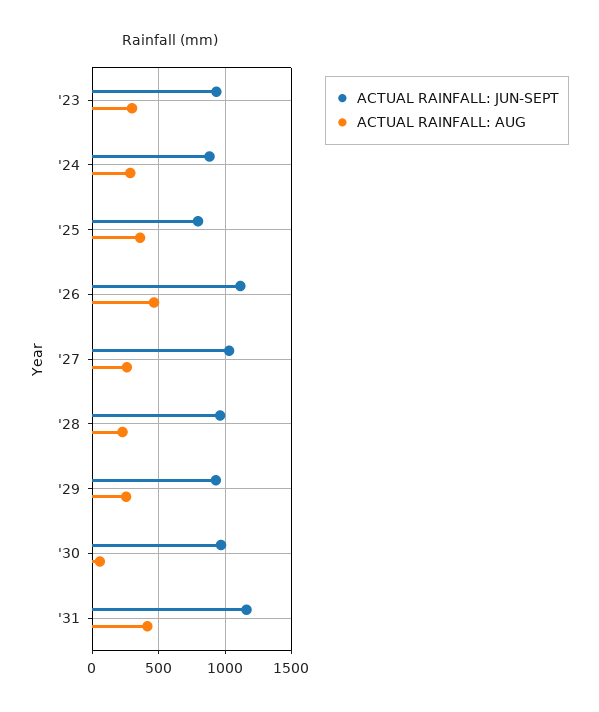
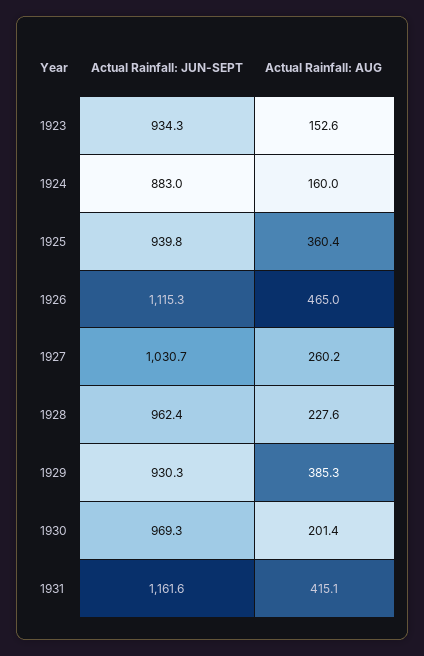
ACTUAL RAINFALL: AUG, '23: 300 -> 152.6
ACTUAL RAINFALL: AUG, '24: 300 -> 160
ACTUAL RAINFALL: JUN-SEPT, '25: 800 -> 939.8
ACTUAL RAINFALL: AUG, '29: 250 -> 385.3
ACTUAL RAINFALL: AUG, '30: 50 -> 201.4

